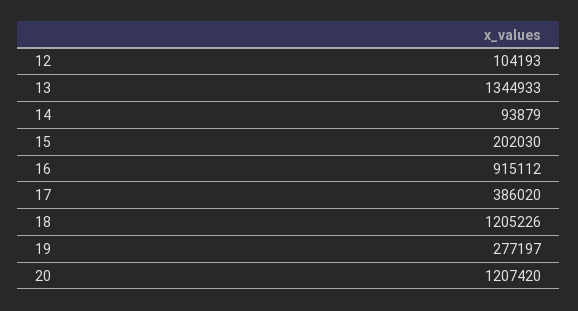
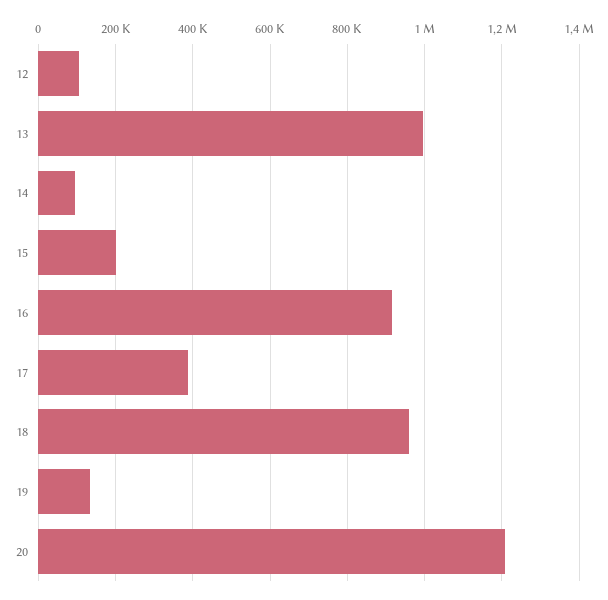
13: 1344933 -> 1000000
18: 1205226 -> 960000
19: 277197 -> 140000

